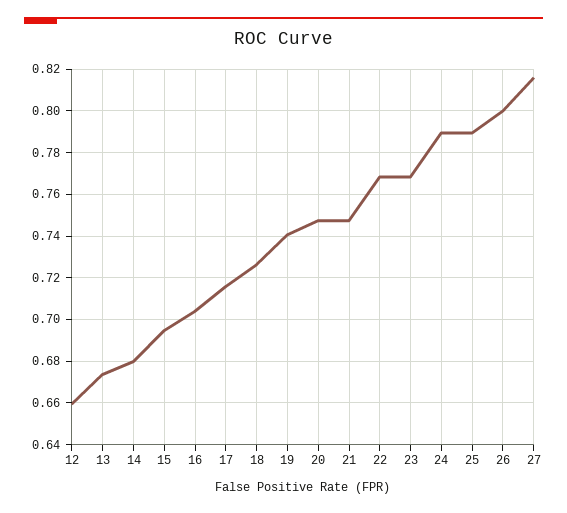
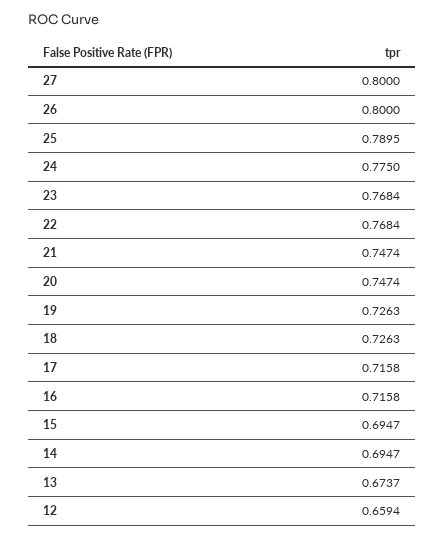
14: 0.68 -> 0.6947
16: 0.705 -> 0.7158
19: 0.74 -> 0.7263
24: 0.79 -> 0.775
27: 0.815 -> 0.8

